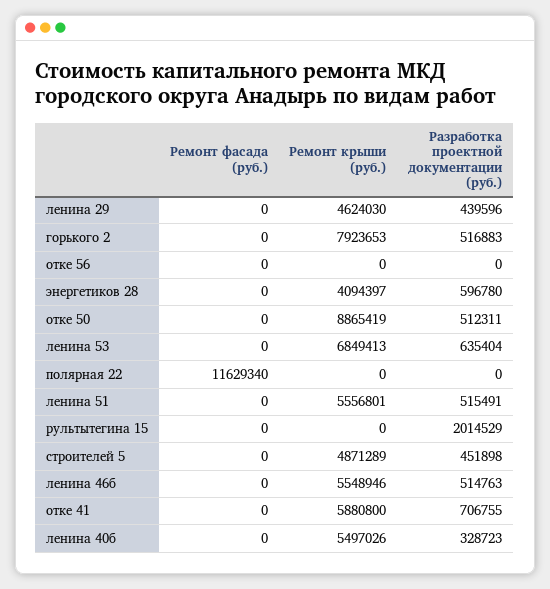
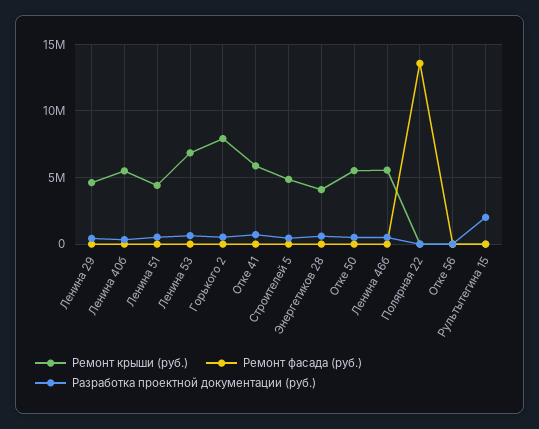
Ремонт крыши (руб.), отке 50: 8865419 -> 5500000
Ремонт фасада (руб.), полярная 22: 11629340 -> 13500000
Ремонт крыши (руб.), ленина 51: 5556801 -> 4500000

